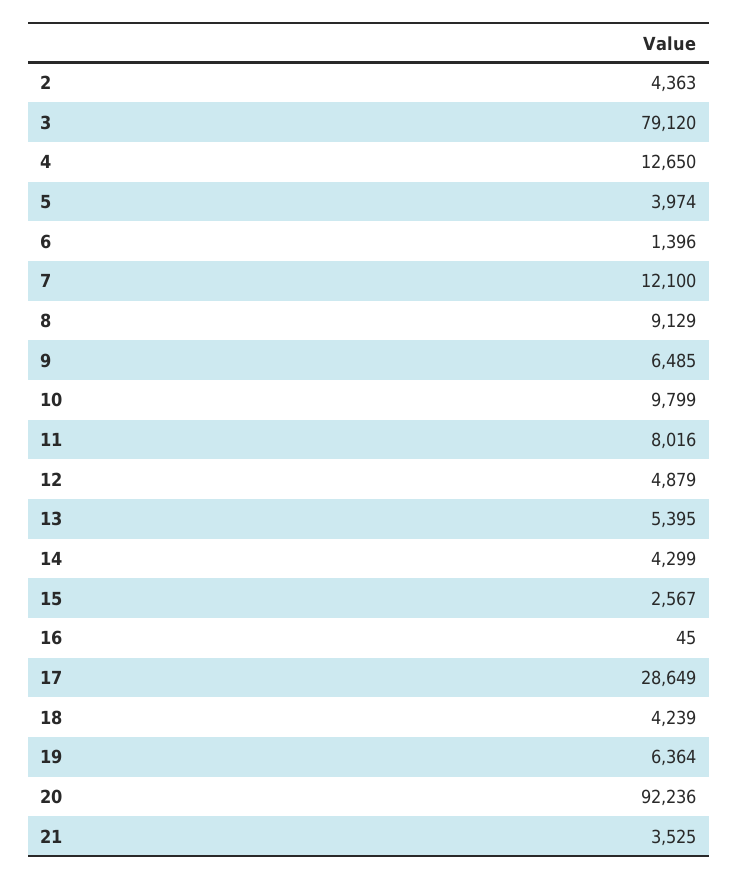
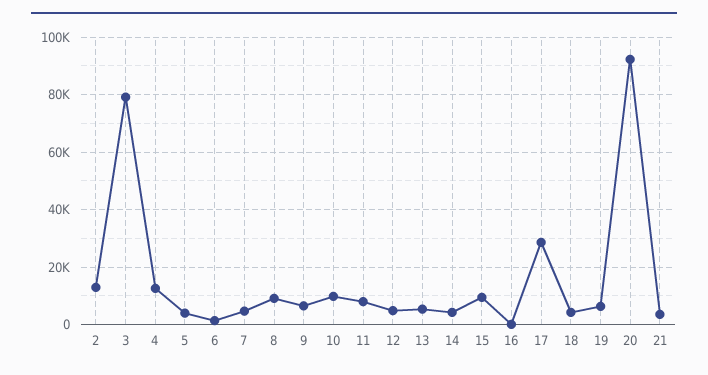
2: 4363 -> 12500
7: 12100 -> 5000
15: 2567 -> 10000

